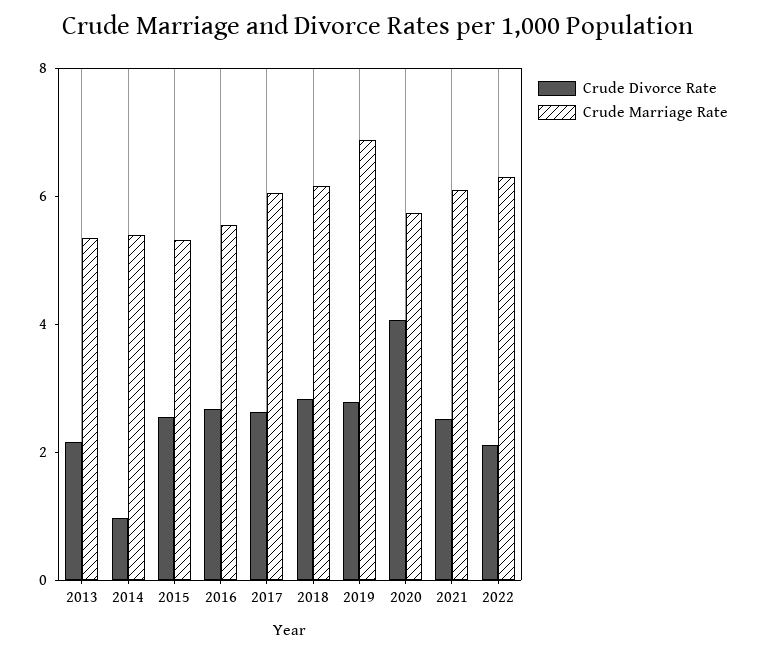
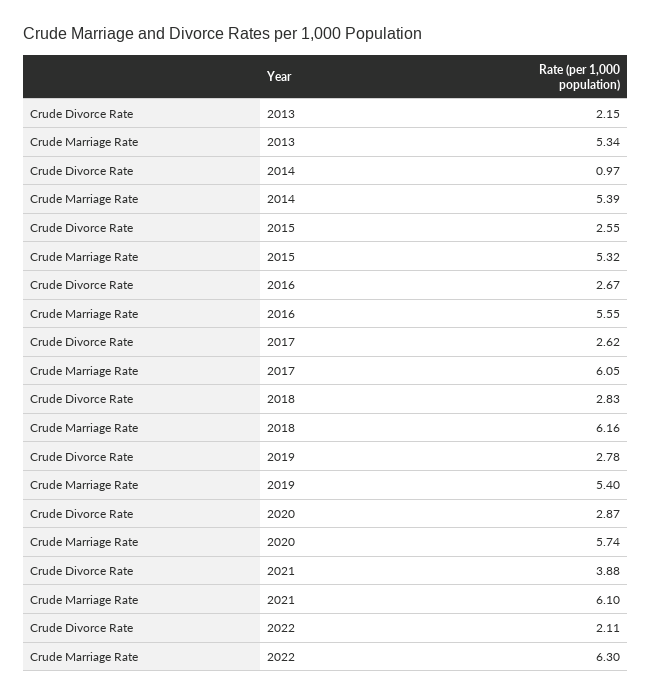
Crude Marriage Rate, 2019: 7 -> 5.4
Crude Divorce Rate, 2020: 4 -> 2.87
Crude Divorce Rate, 2021: 2.5 -> 3.88

